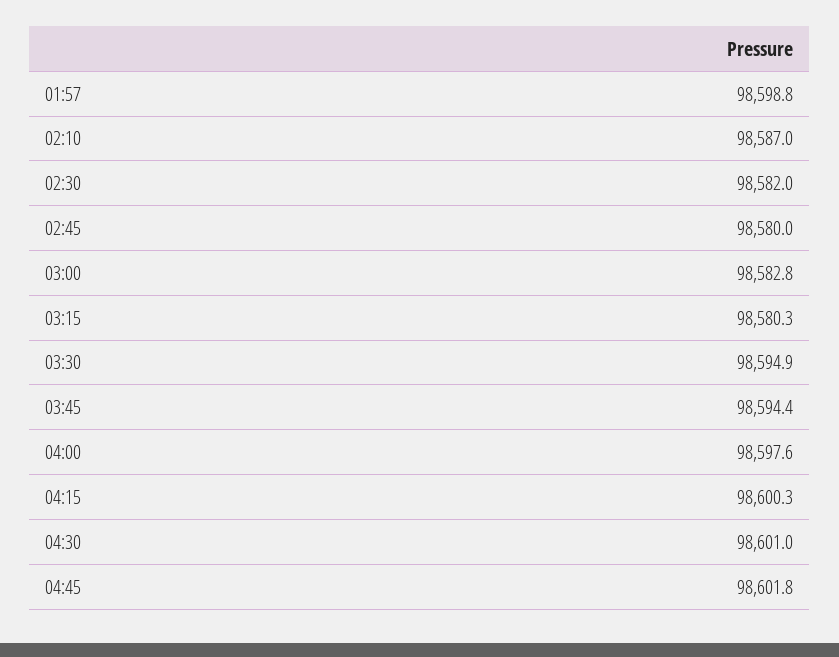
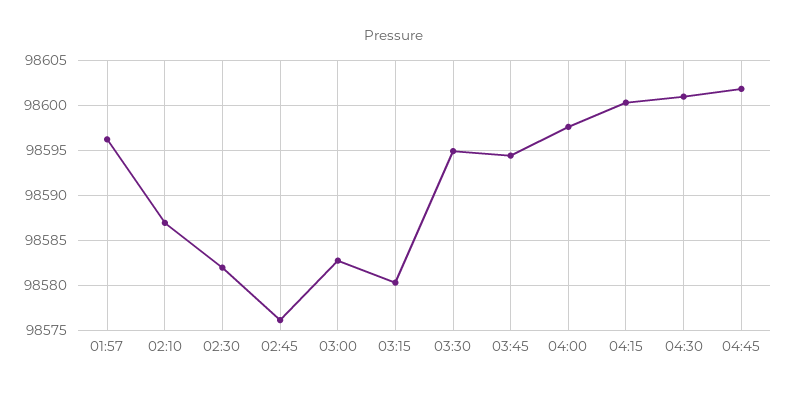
01:57: 98598.8 -> 98596
02:45: 98580 -> 98576

